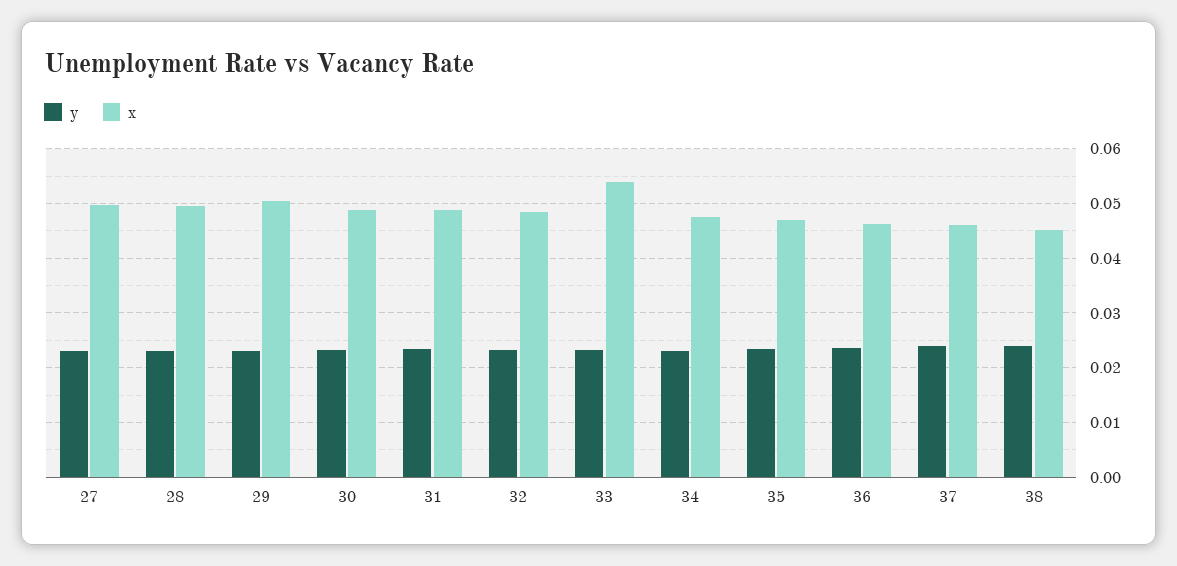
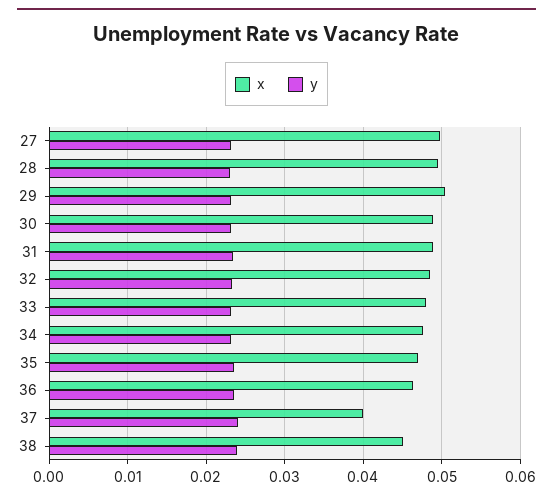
x, 33: 0.054 -> 0.048
x, 37: 0.046 -> 0.04

